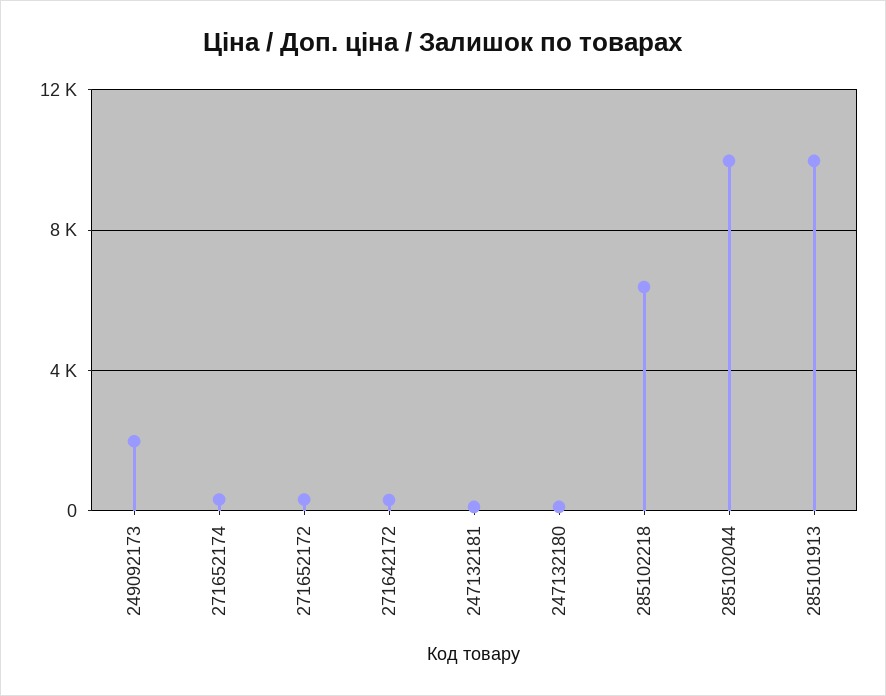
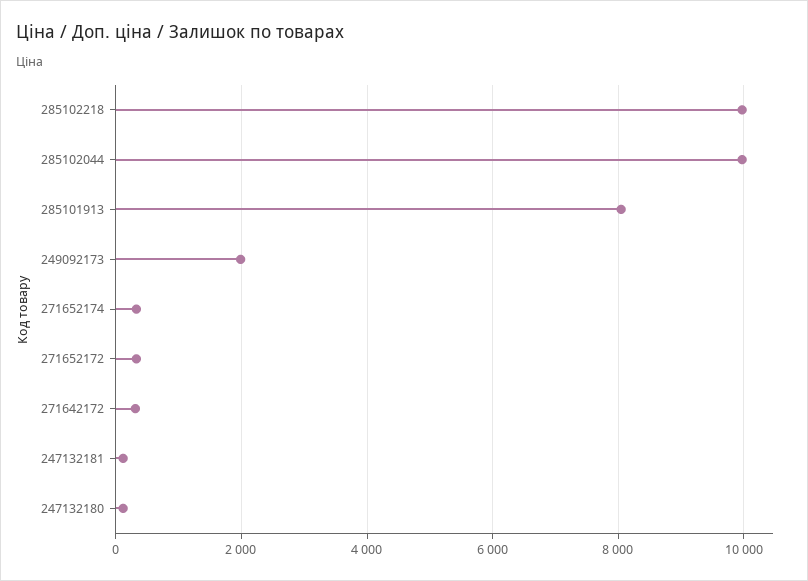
285102218: 6500 -> 10000
285101913: 10000 -> 8000

